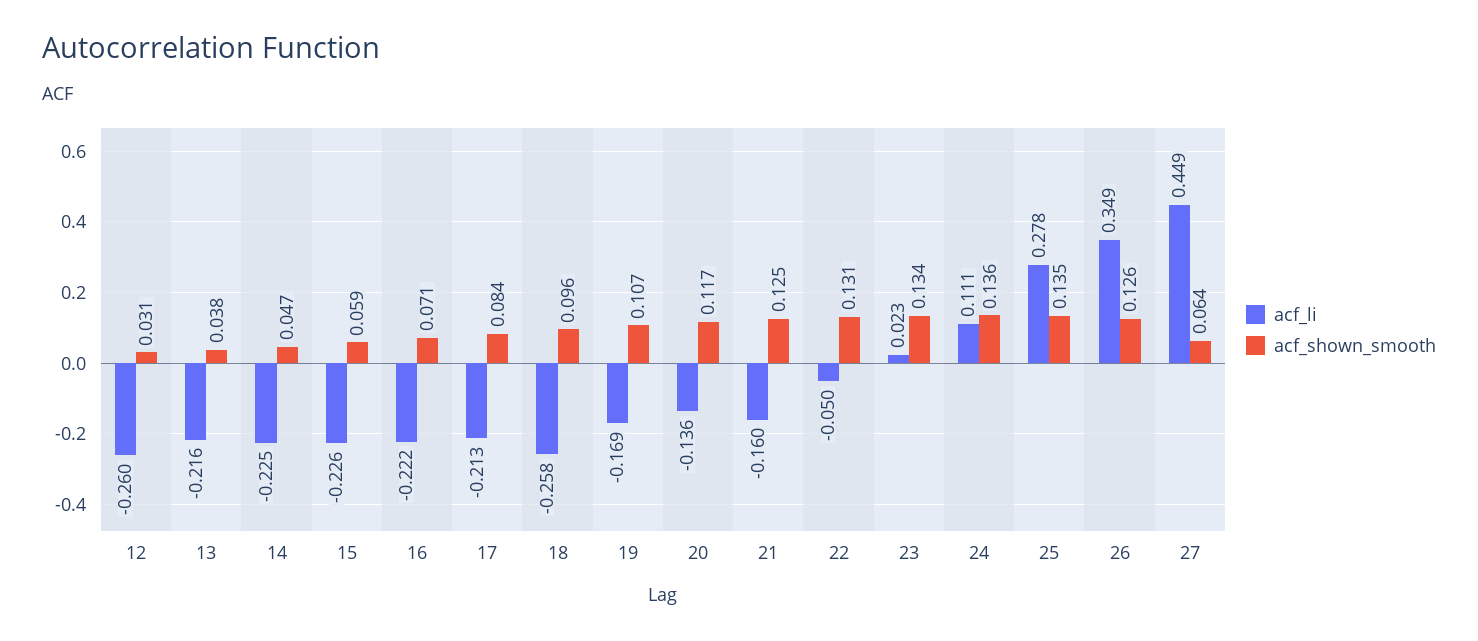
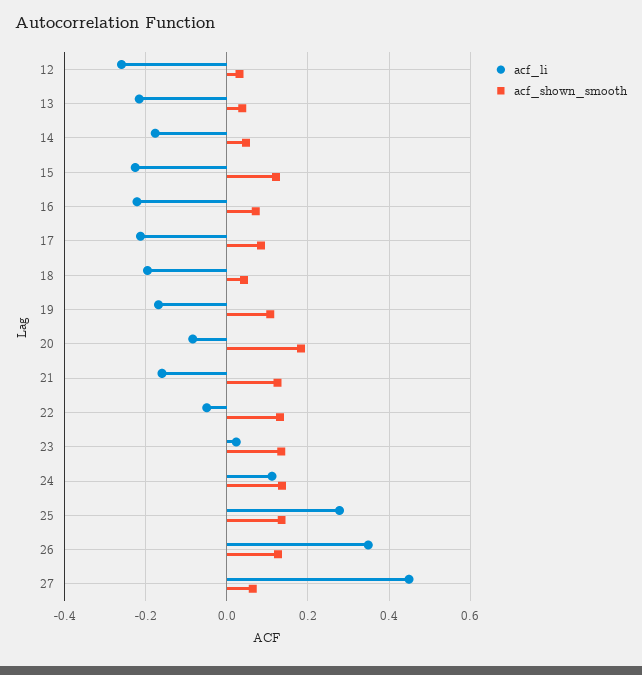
acf_li, 14: -0.225 -> -0.18
acf_shown_smooth, 15: 0.059 -> 0.12
acf_li, 18: -0.258 -> -0.2
acf_shown_smooth, 18: 0.096 -> 0.04
acf_li, 20: -0.136 -> -0.08
acf_shown_smooth, 20: 0.117 -> 0.18

